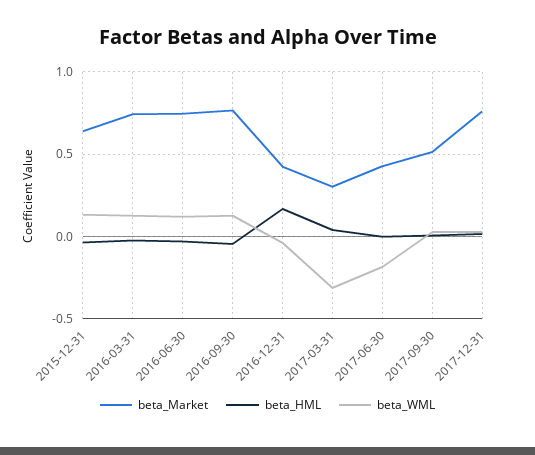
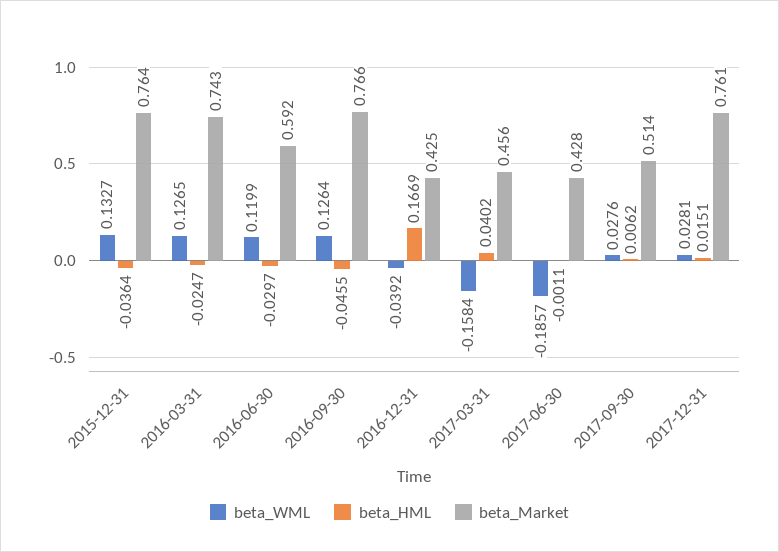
beta_Market, 2015-12-31: 0.65 -> 0.764
beta_Market, 2016-06-30: 0.75 -> 0.592
beta_Market, 2017-03-31: 0.3 -> 0.456
beta_WML, 2017-03-31: -0.3 -> -0.1584

